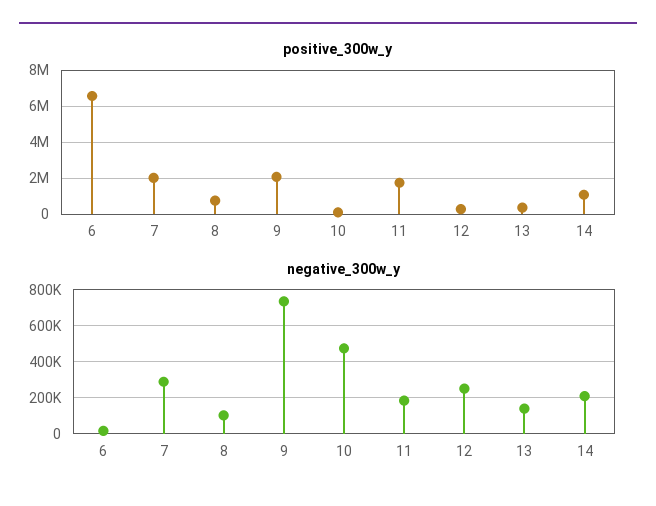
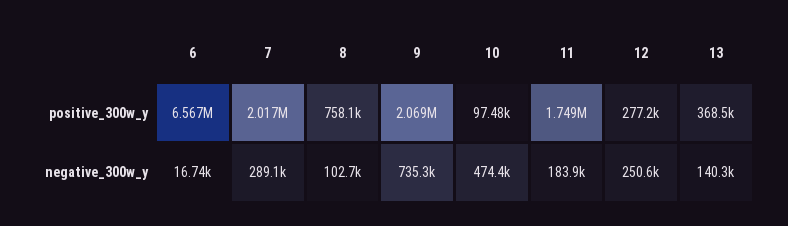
positive_300w_y, 14: 1000000 -> none
negative_300w_y, 14: 200000 -> none

